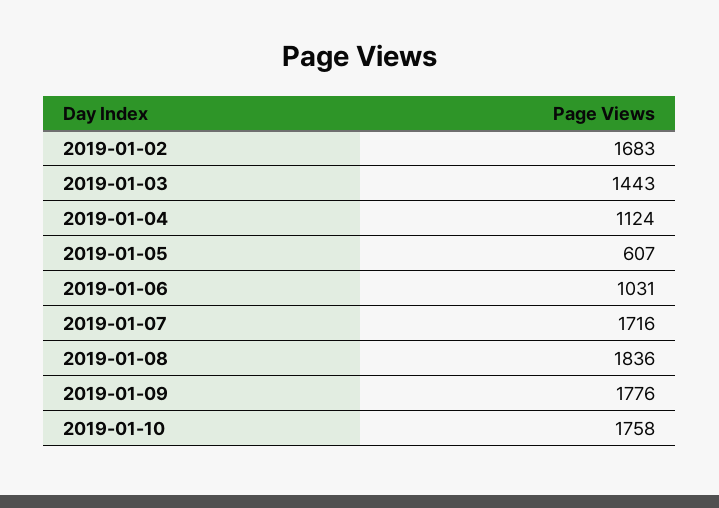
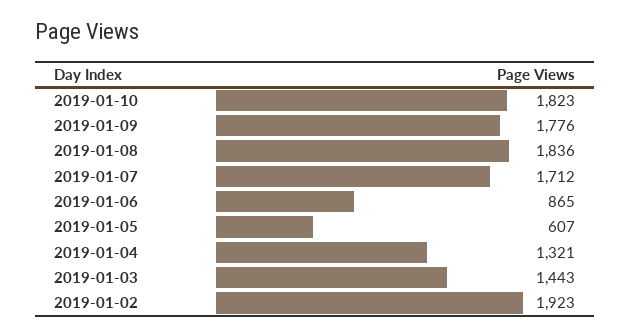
2019-01-02: 1683 -> 1923
2019-01-04: 1124 -> 1321
2019-01-06: 1031 -> 865
2019-01-07: 1716 -> 1712
2019-01-10: 1758 -> 1823

